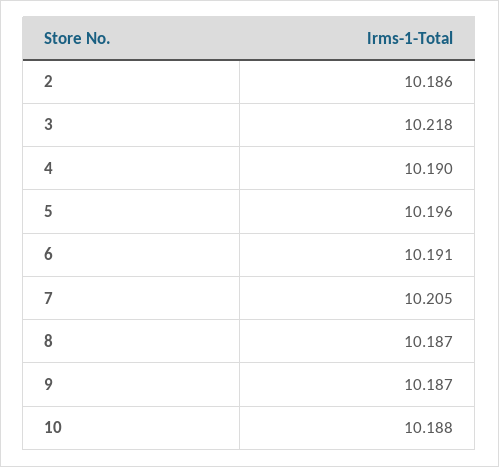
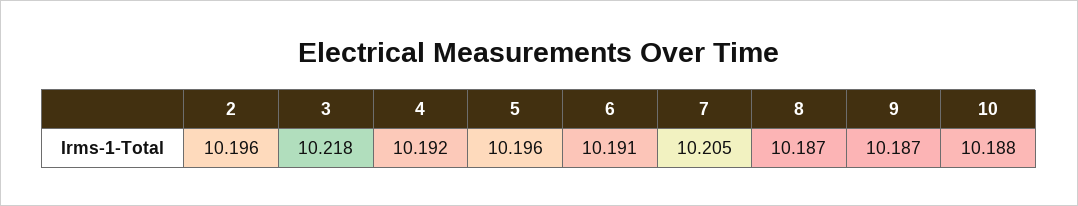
2: 10.186 -> 10.196
4: 10.19 -> 10.192

